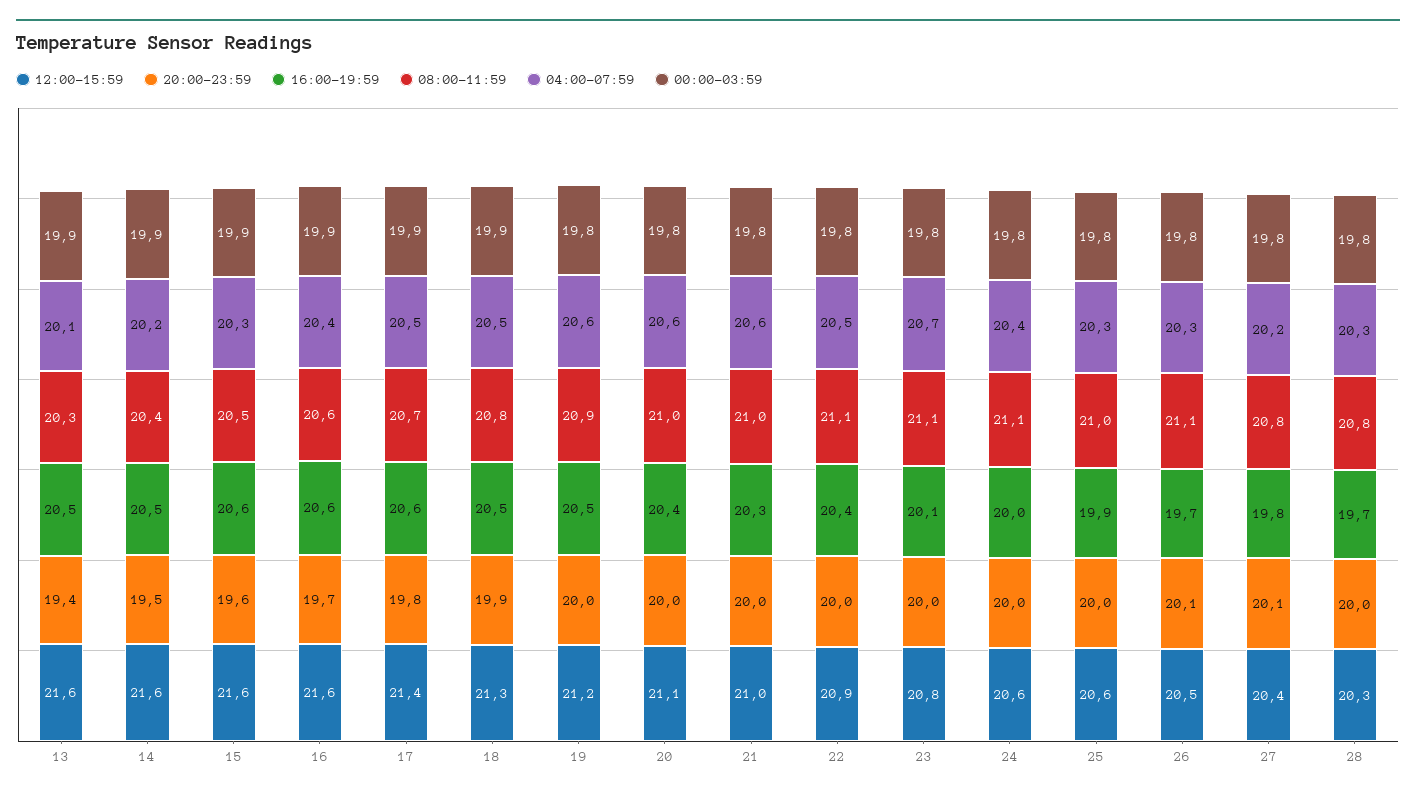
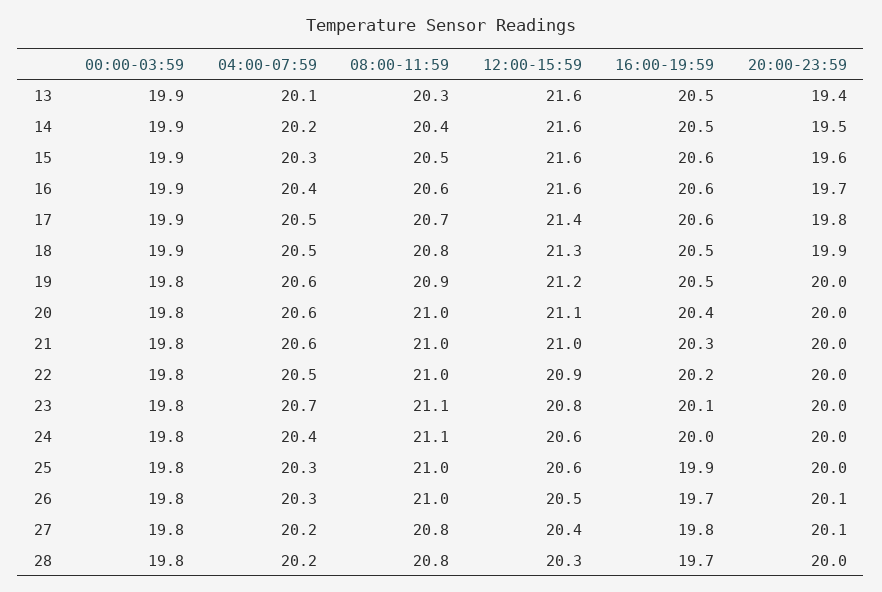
16:00-19:59, 22: 20.4 -> 20.2
08:00-11:59, 22: 21.1 -> 21
08:00-11:59, 26: 21.1 -> 21
04:00-07:59, 28: 20.3 -> 20.2

